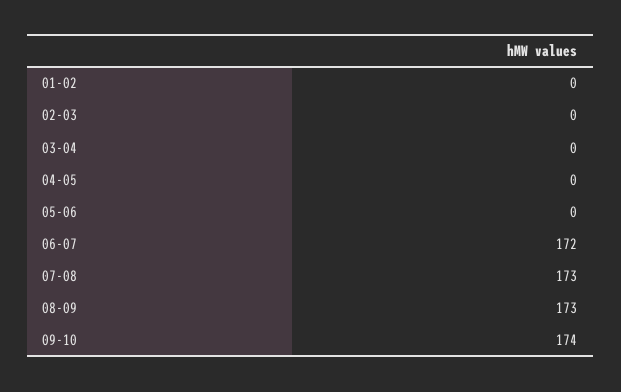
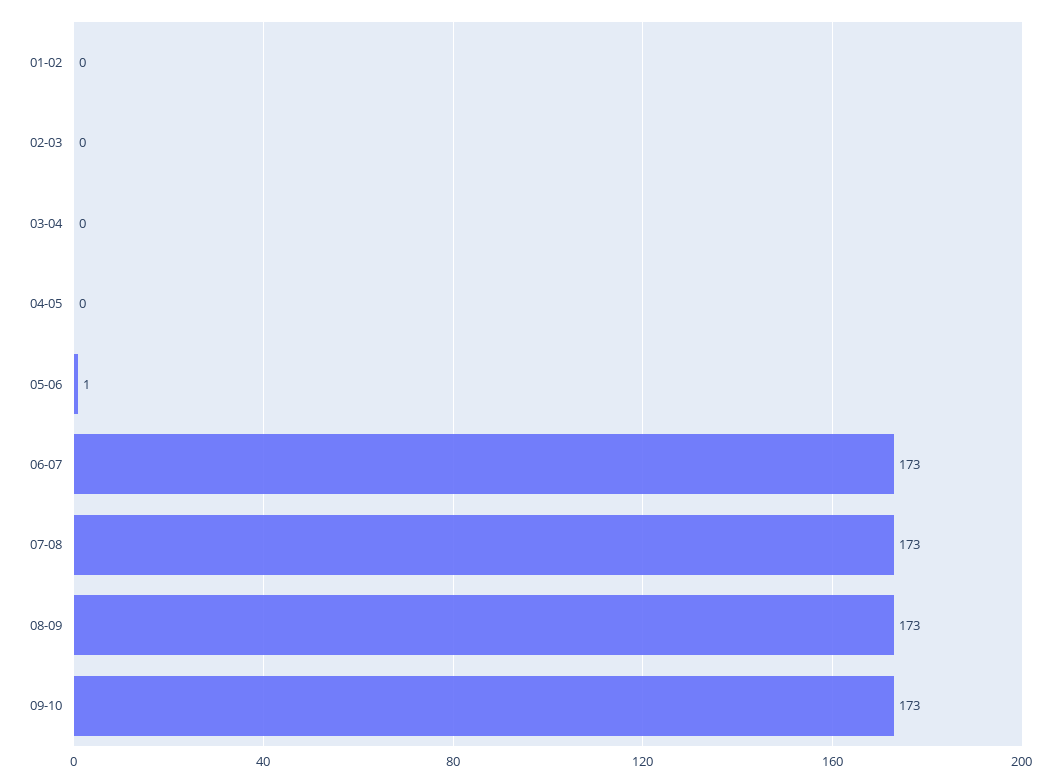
05-06: 0 -> 1
06-07: 172 -> 173
09-10: 174 -> 173

